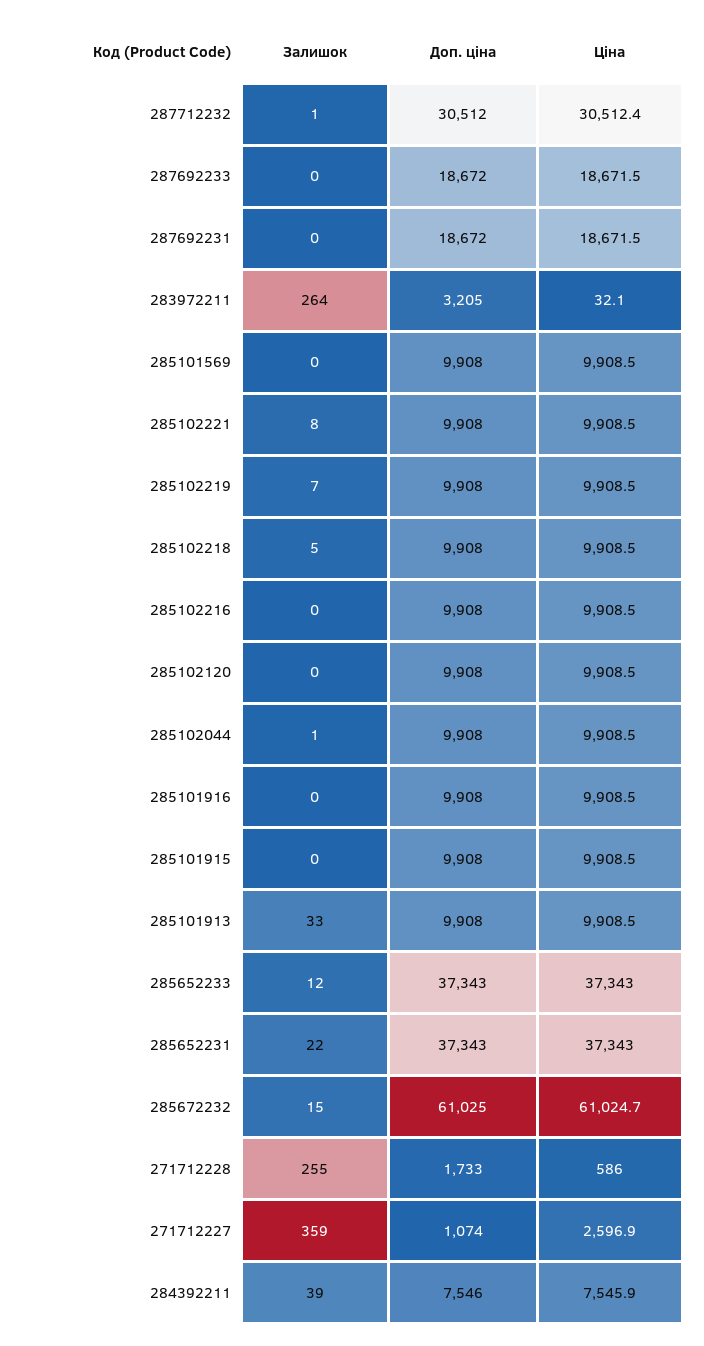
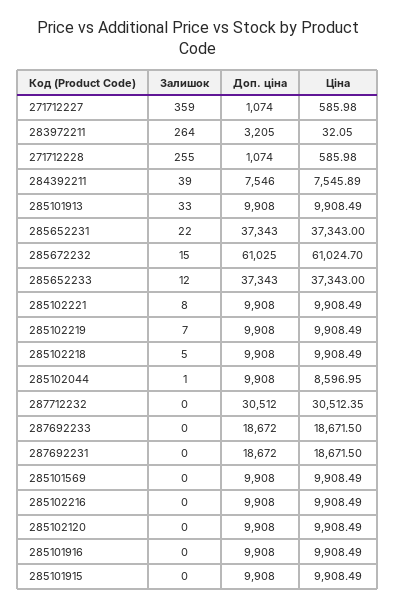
Залишок, 287712232: 1 -> 0
Ціна, 285102044: 9908.5 -> 8596.95
Доп. ціна, 271712228: 1733 -> 1074
Ціна, 271712227: 2596.9 -> 585.98

